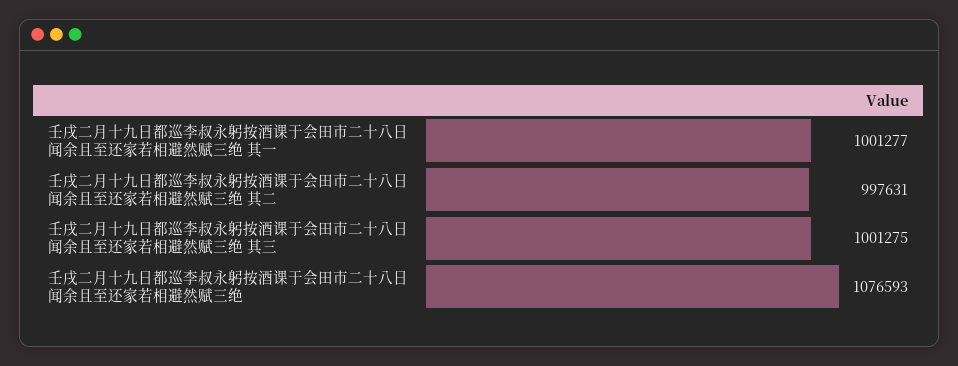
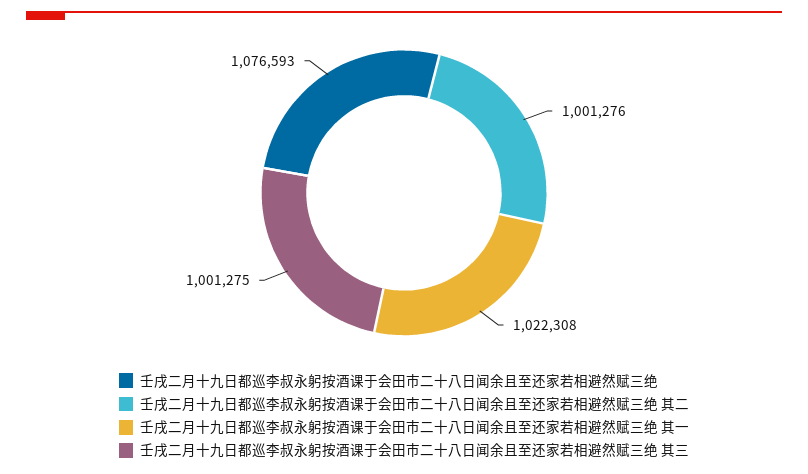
壬戌二月十九日都巡李叔永躬按酒课于会田市二十八日闻余且至还家若相避然赋三绝 其一: 1001277 -> 1022308
壬戌二月十九日都巡李叔永躬按酒课于会田市二十八日闻余且至还家若相避然赋三绝 其二: 997631 -> 1001276

